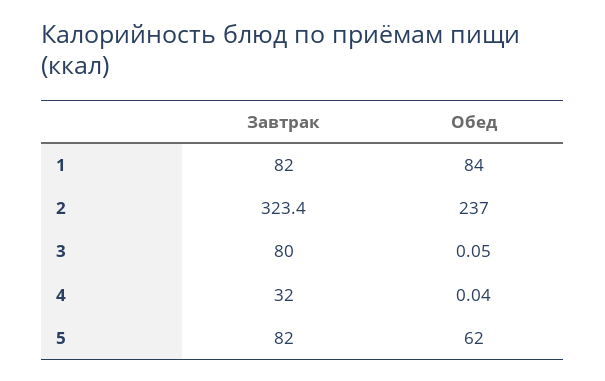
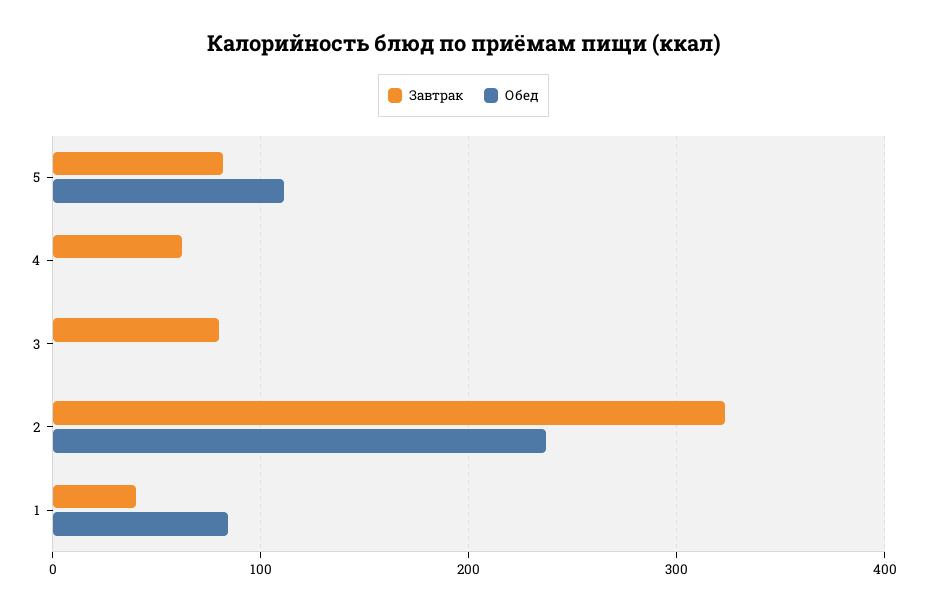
Завтрак, 1: 82 -> 40
Завтрак, 4: 32 -> 60
Обед, 5: 62 -> 110

